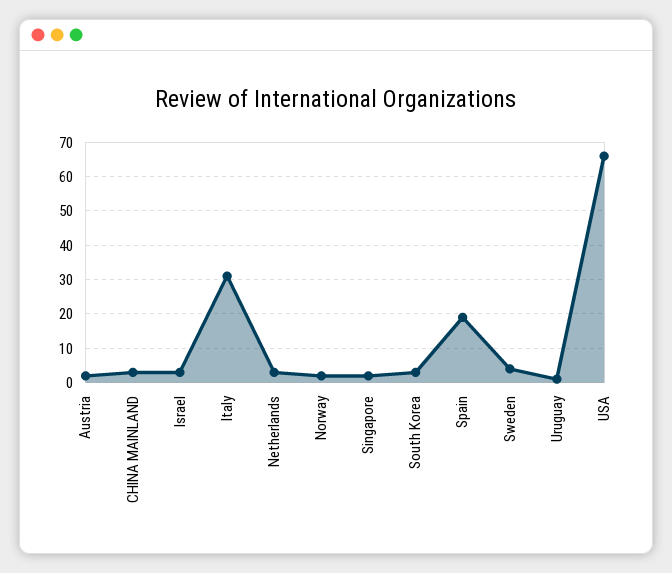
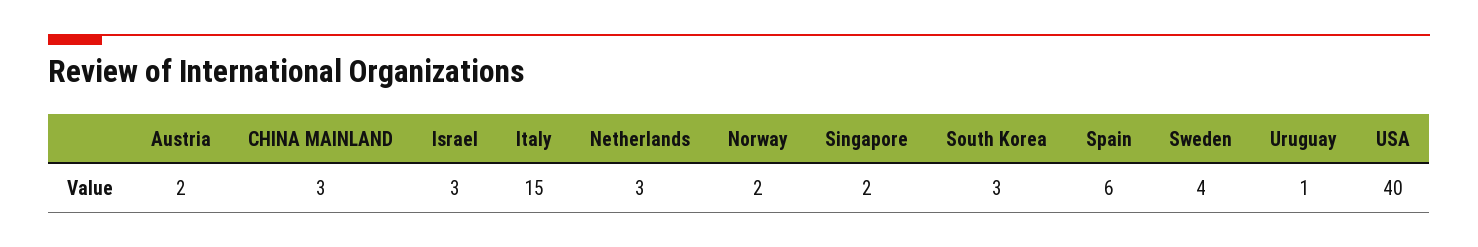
Italy: 30 -> 15
Spain: 20 -> 6
USA: 65 -> 40

